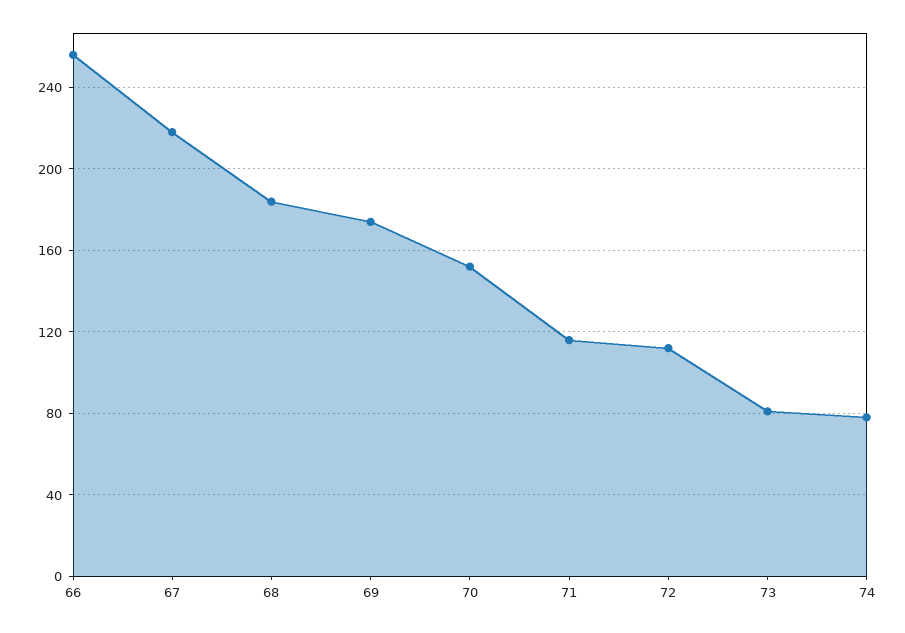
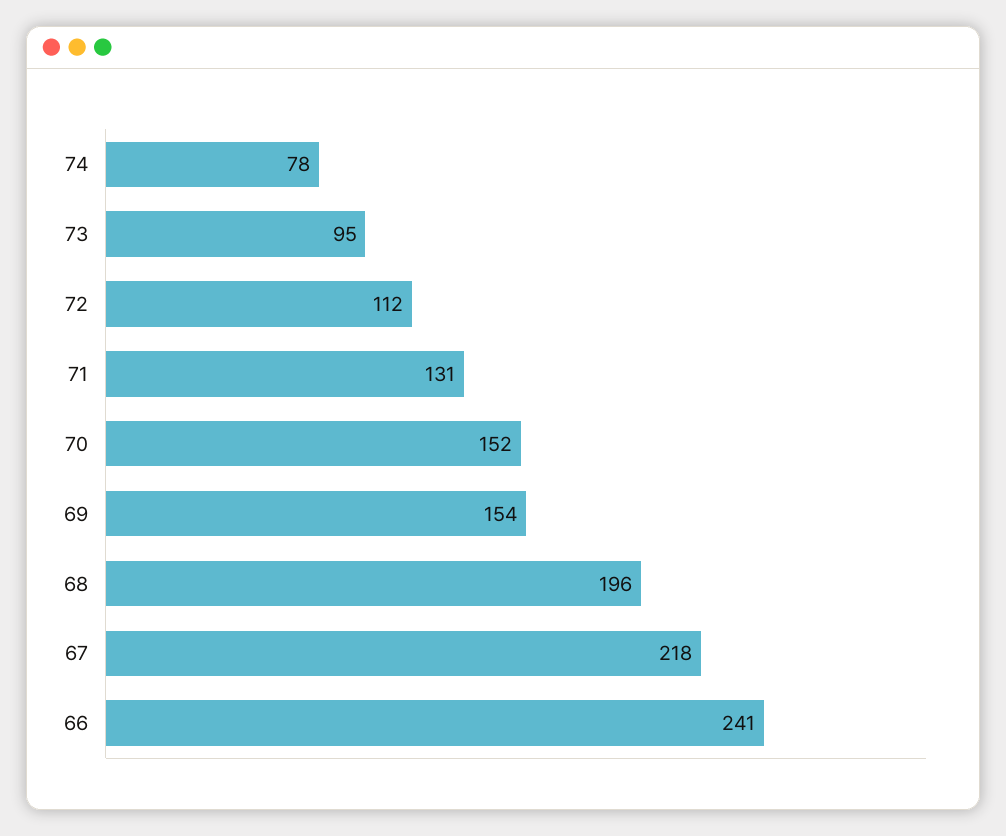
66: 255 -> 241
68: 185 -> 196
69: 175 -> 154
71: 115 -> 131
73: 80 -> 95

